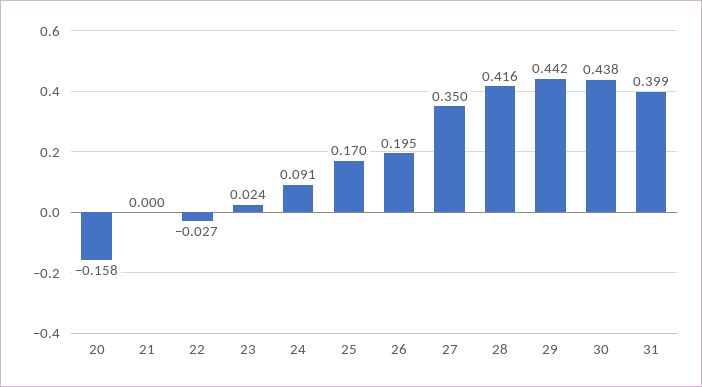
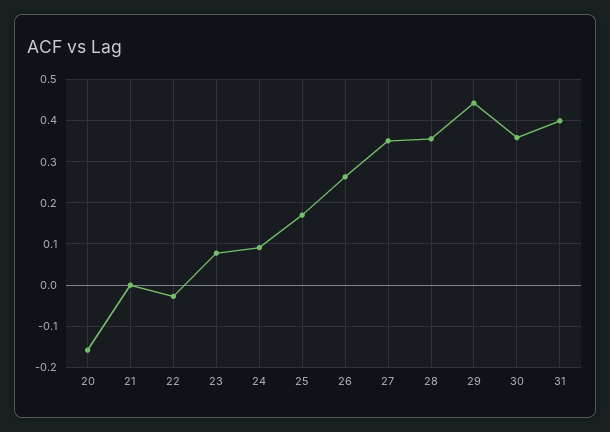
23: 0.024 -> 0.08
26: 0.195 -> 0.26
28: 0.416 -> 0.36
30: 0.438 -> 0.36

